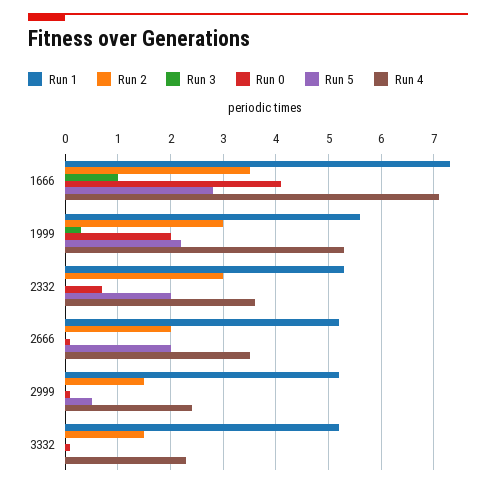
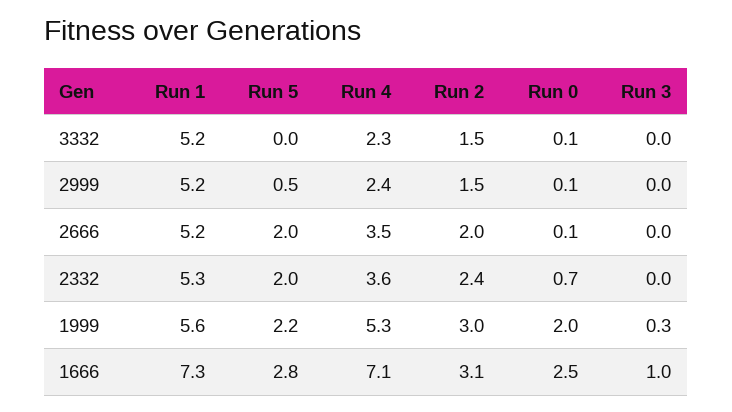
Run 2, 1666: 3.5 -> 3.1
Run 0, 1666: 4 -> 2.5
Run 2, 2332: 3 -> 2.4

